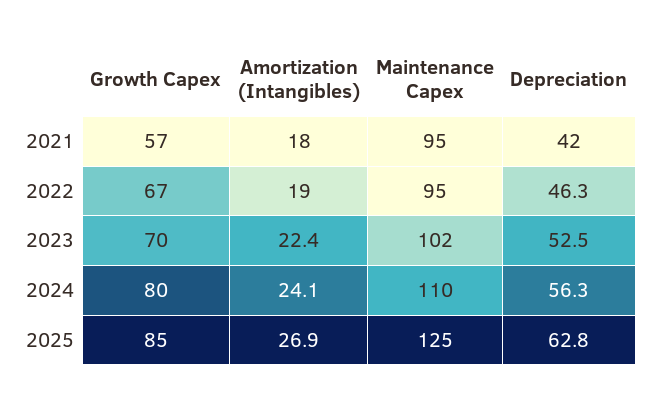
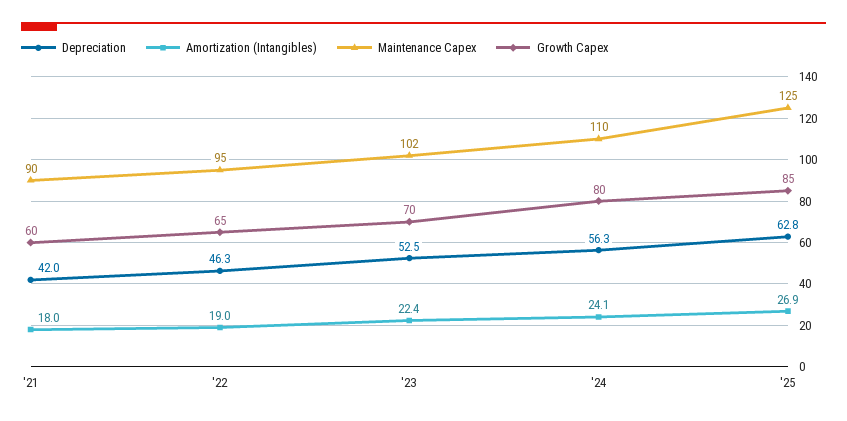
Growth Capex, 2021: 57 -> 60
Maintenance Capex, 2021: 95 -> 90
Growth Capex, 2022: 67 -> 65

